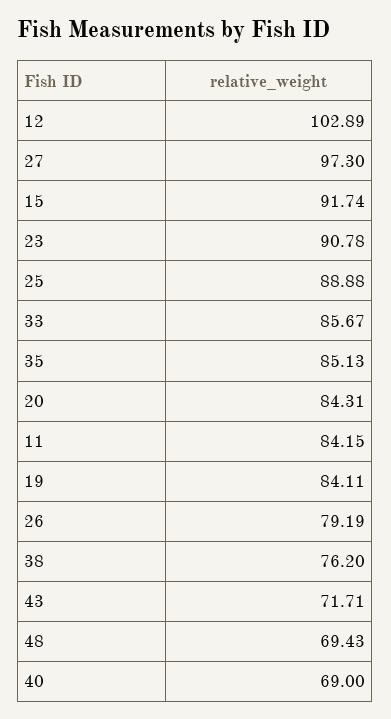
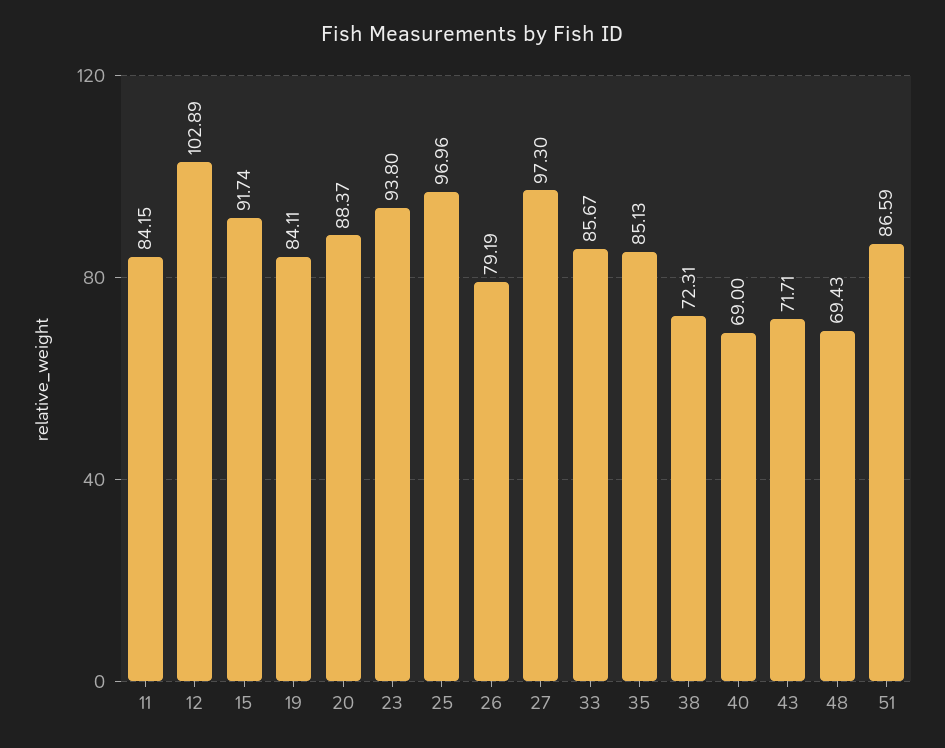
23: 90.78 -> 93.8
25: 88.88 -> 96.96
20: 84.31 -> 88.37
38: 76.2 -> 72.31
51: none -> 86.59

